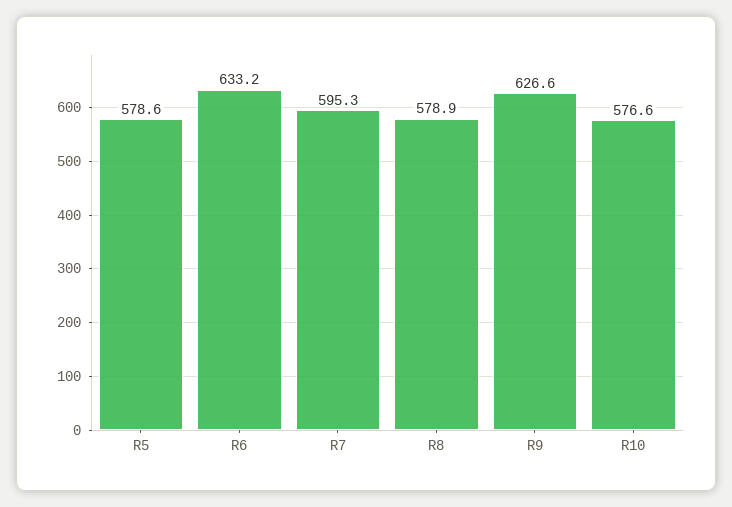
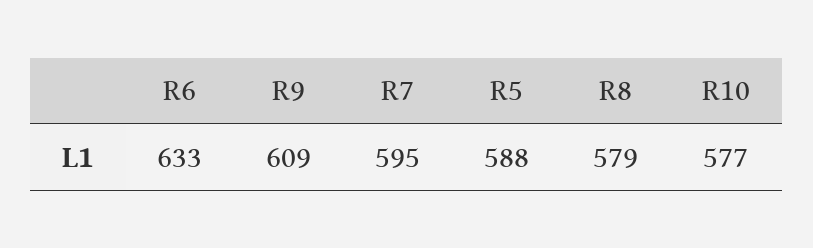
R5: 578.6 -> 588
R9: 626.6 -> 609

